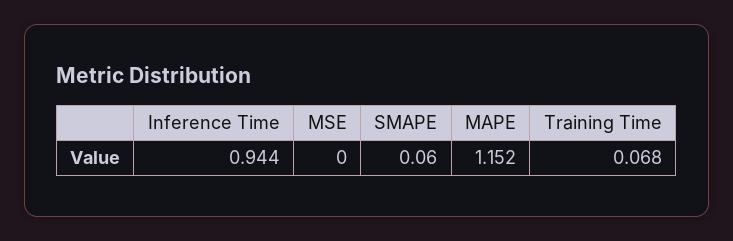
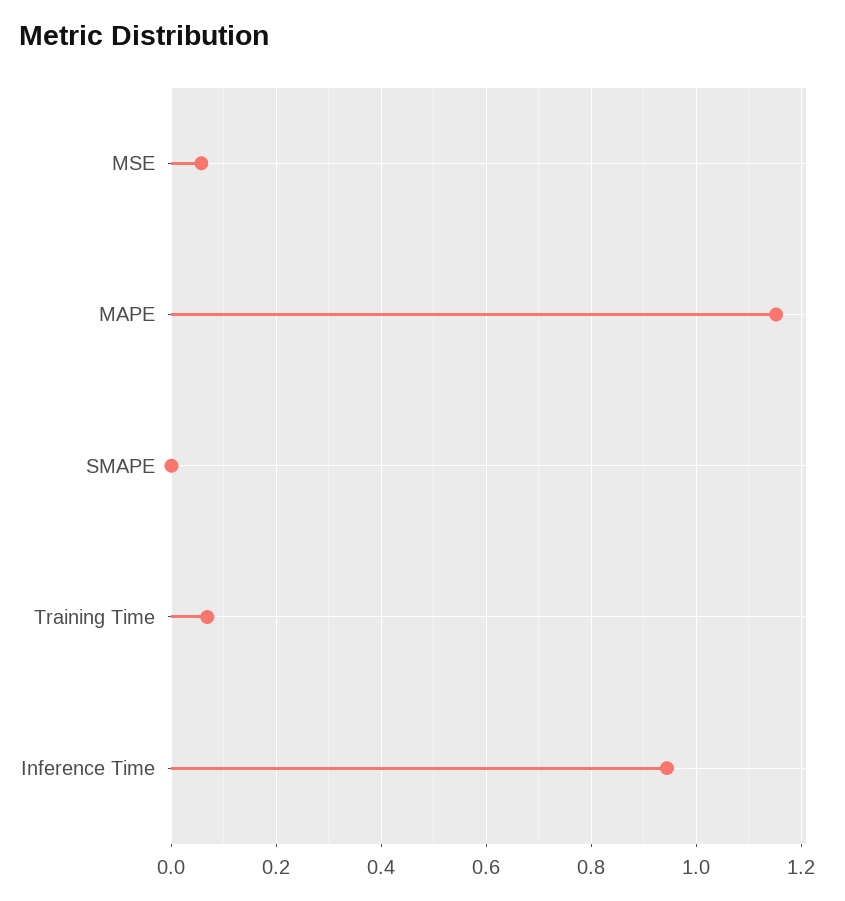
MSE: 0 -> 0.06
SMAPE: 0.06 -> 0

